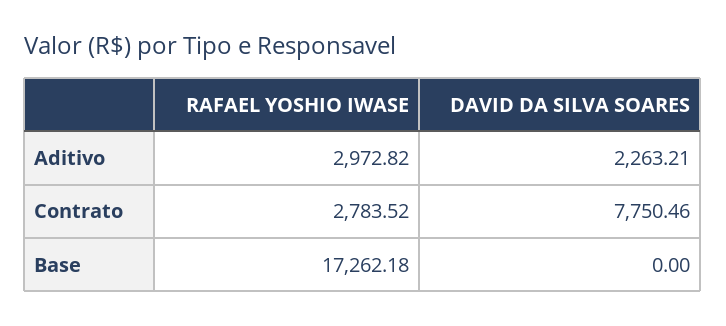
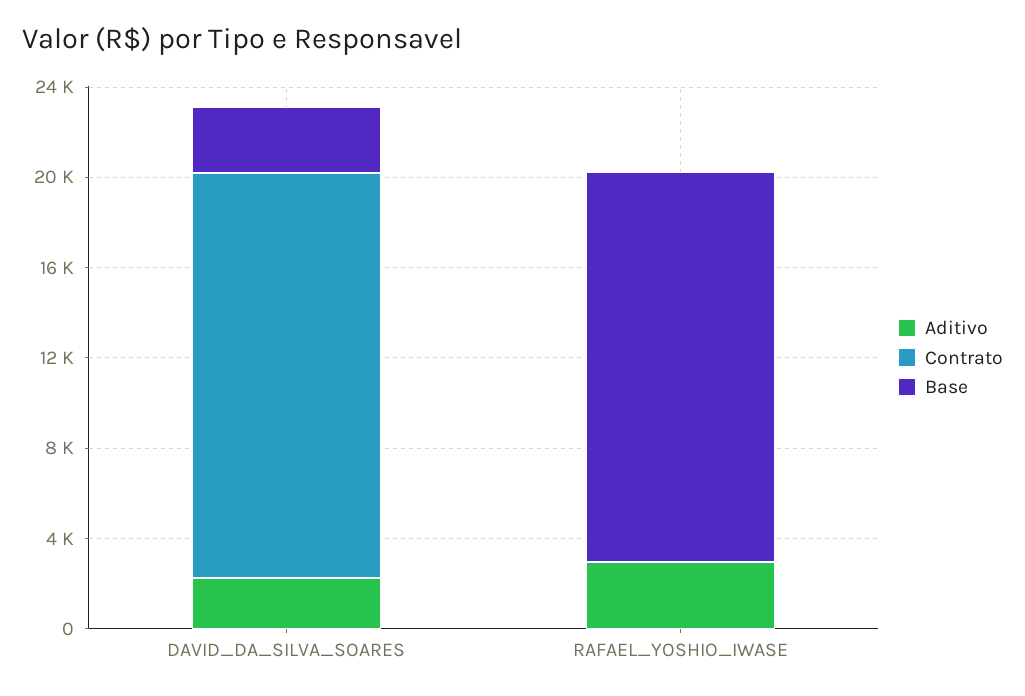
Contrato, RAFAEL YOSHIO IWASE: 2783.52 -> 0
Contrato, DAVID DA SILVA SOARES: 7750.46 -> 18000
Base, DAVID DA SILVA SOARES: 0 -> 3000

